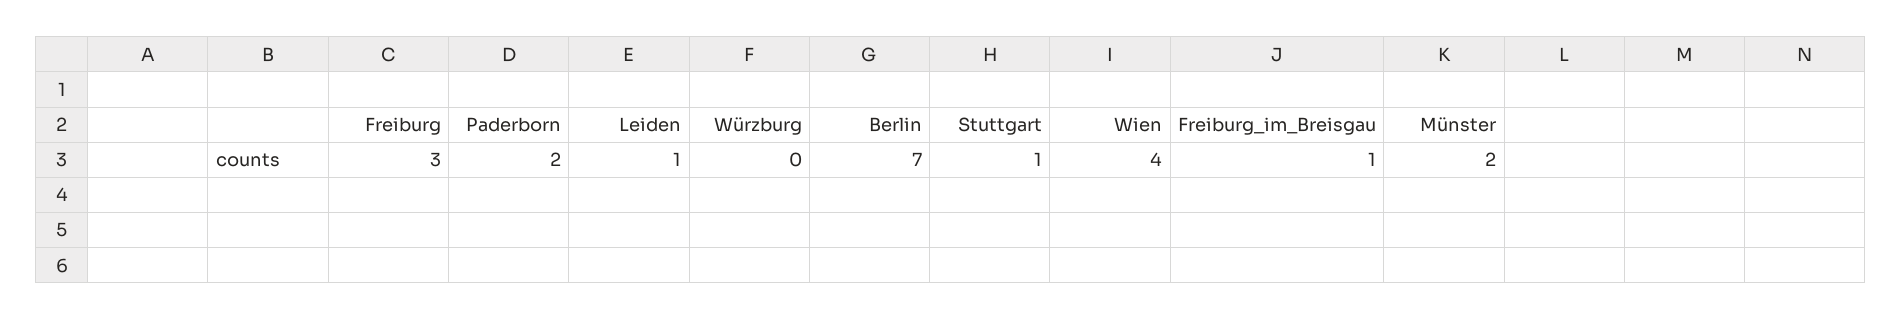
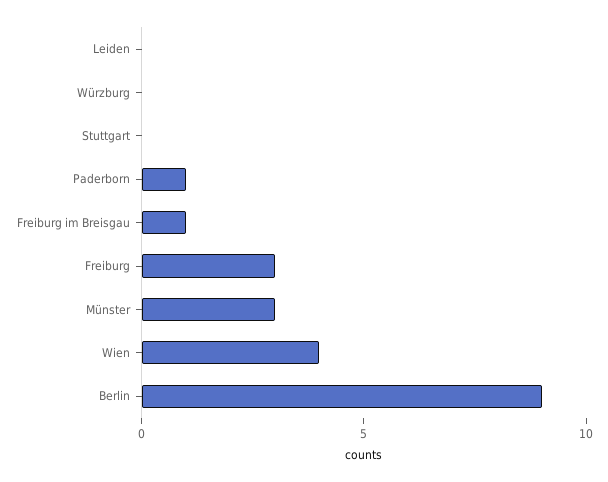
Paderborn: 2 -> 1
Leiden: 1 -> 0
Berlin: 7 -> 9
Stuttgart: 1 -> 0
Münster: 2 -> 3

